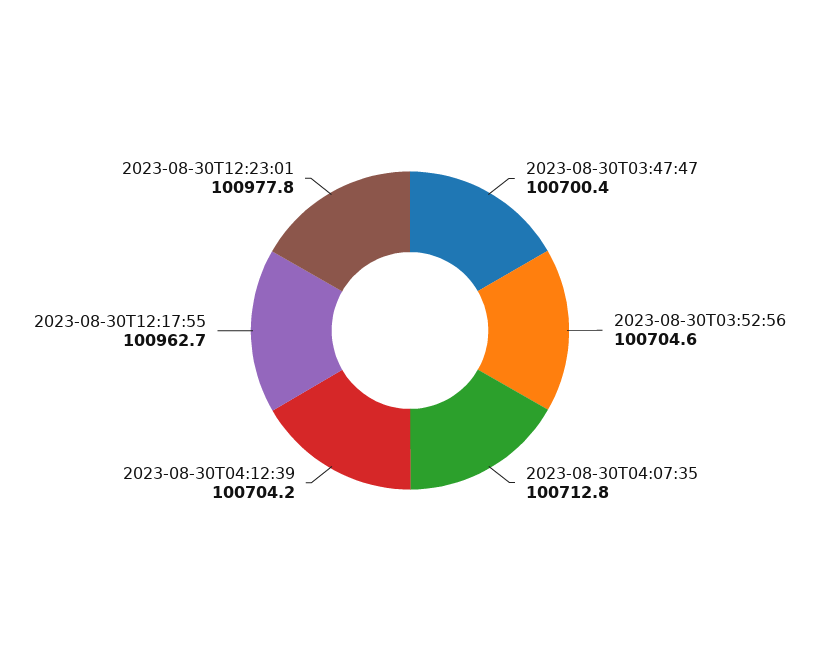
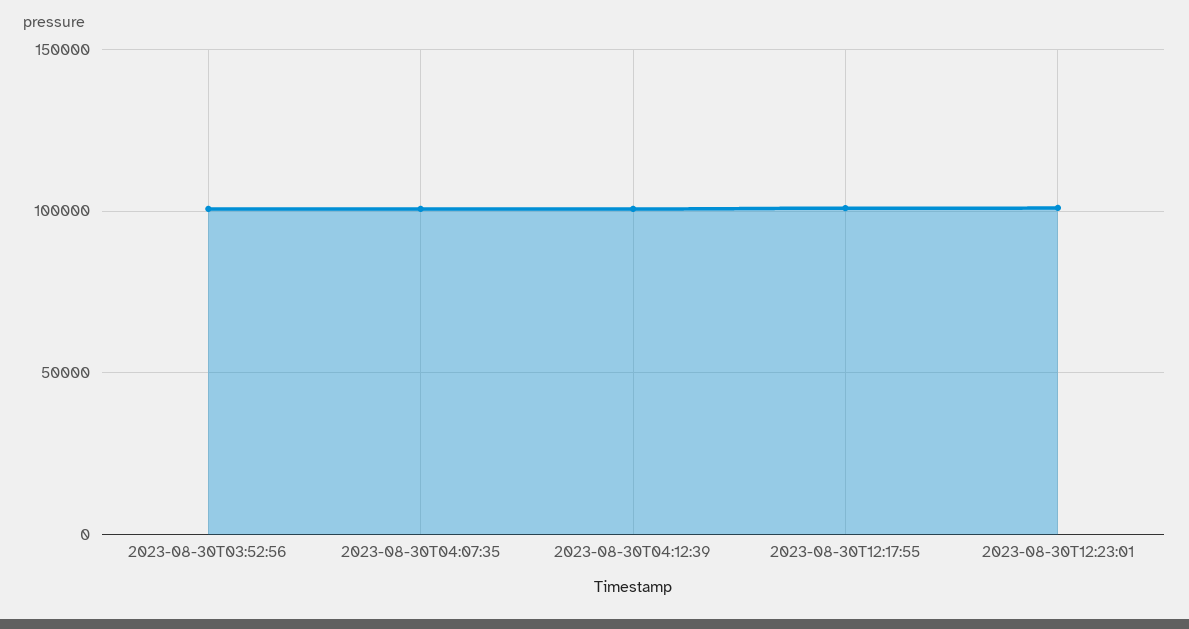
2023-08-30T03:47:47: 100700.4 -> none

